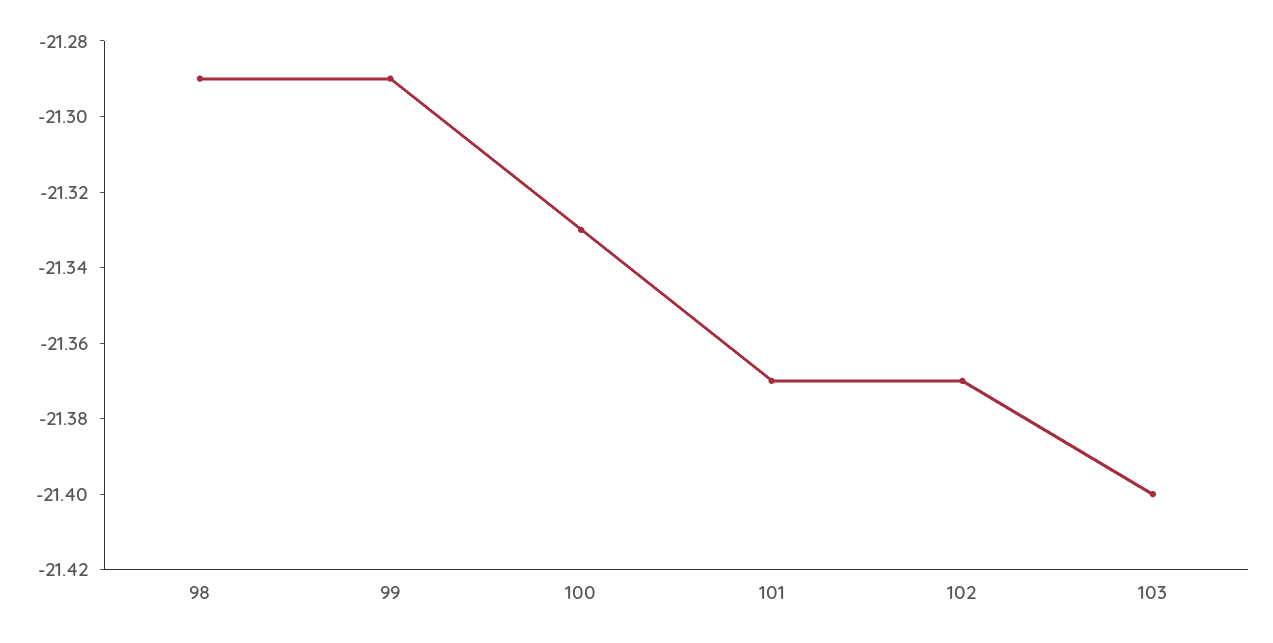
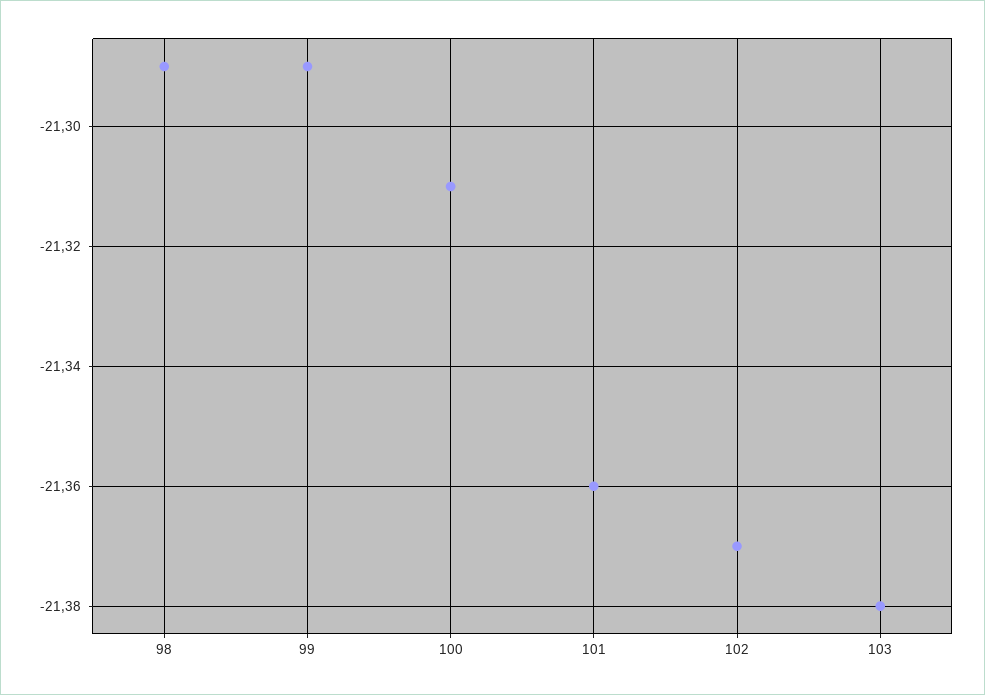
100: -21.33 -> -21.31
101: -21.37 -> -21.36
103: -21.4 -> -21.38

